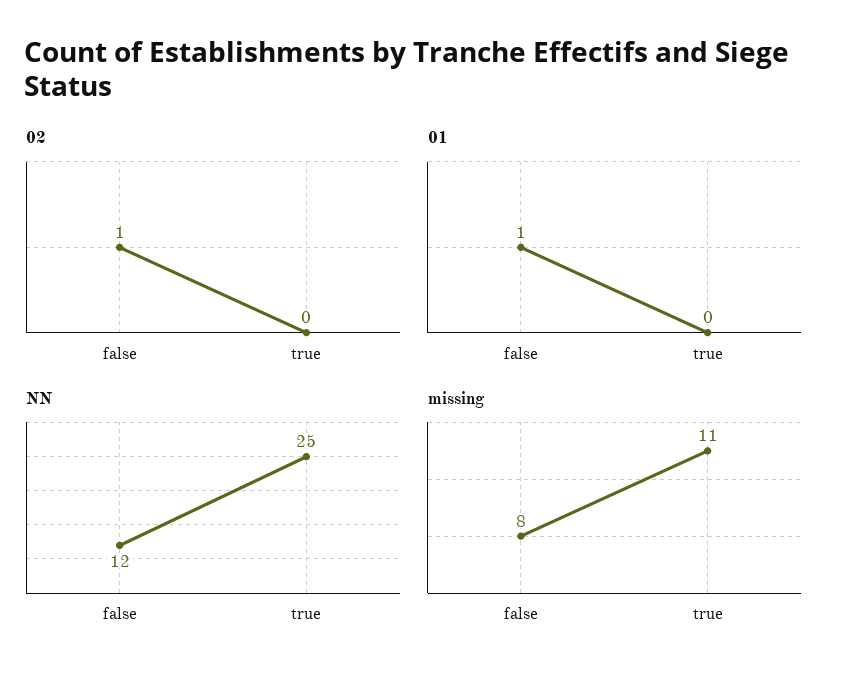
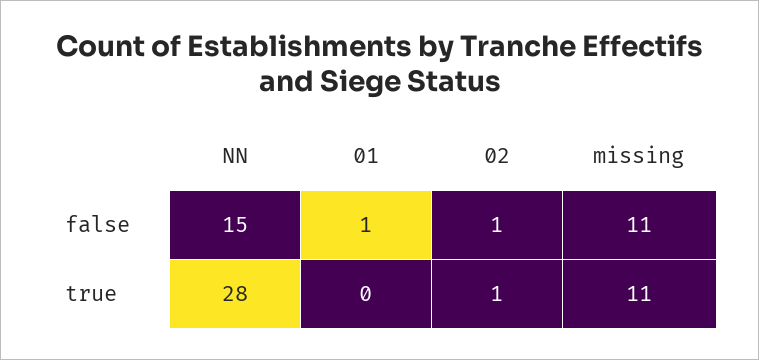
02, true: 0 -> 1
NN, false: 12 -> 15
NN, true: 25 -> 28
missing, false: 8 -> 11

